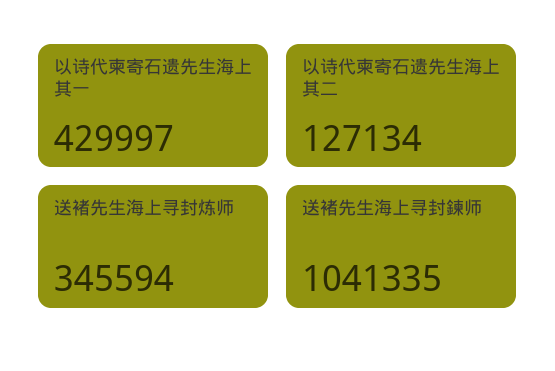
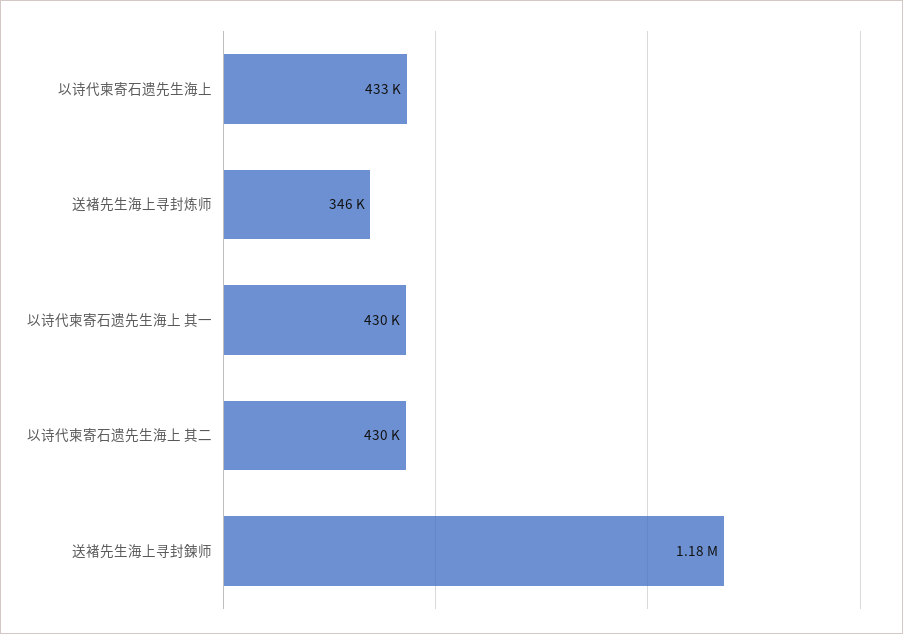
以诗代柬寄石遗先生海上 其二: 127134 -> 430000
送褚先生海上寻封鍊师: 1041335 -> 1180000
以诗代柬寄石遗先生海上: none -> 433000

